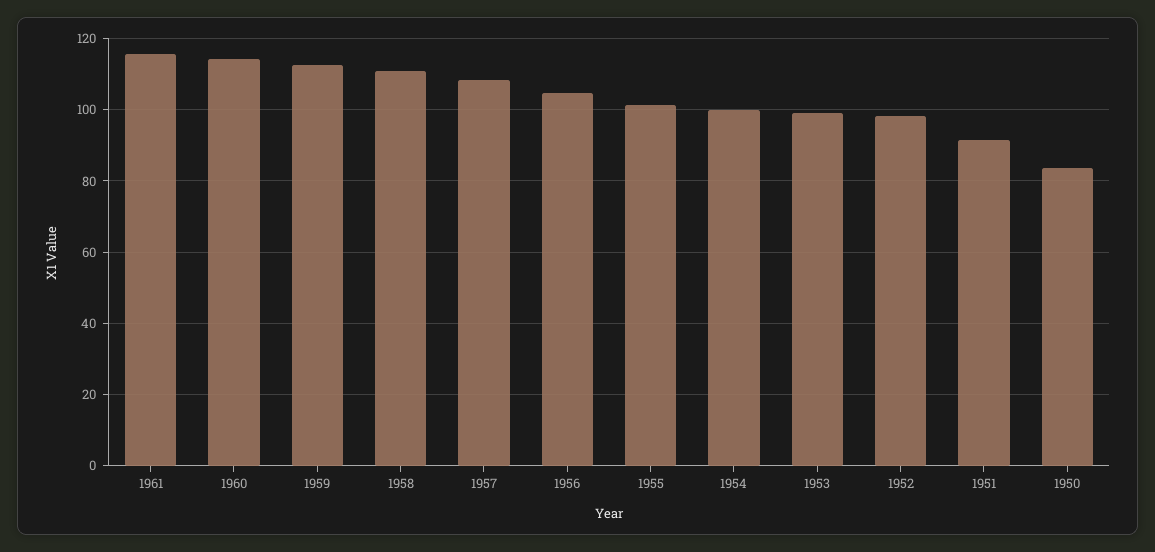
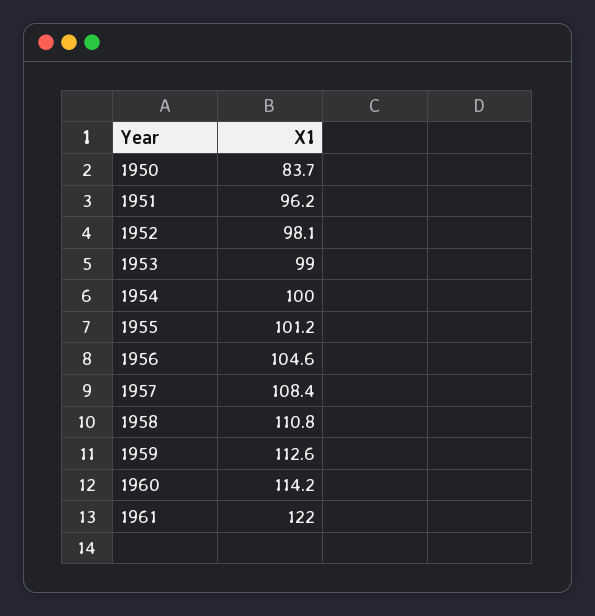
1961: 116 -> 122
1951: 92 -> 96.2

